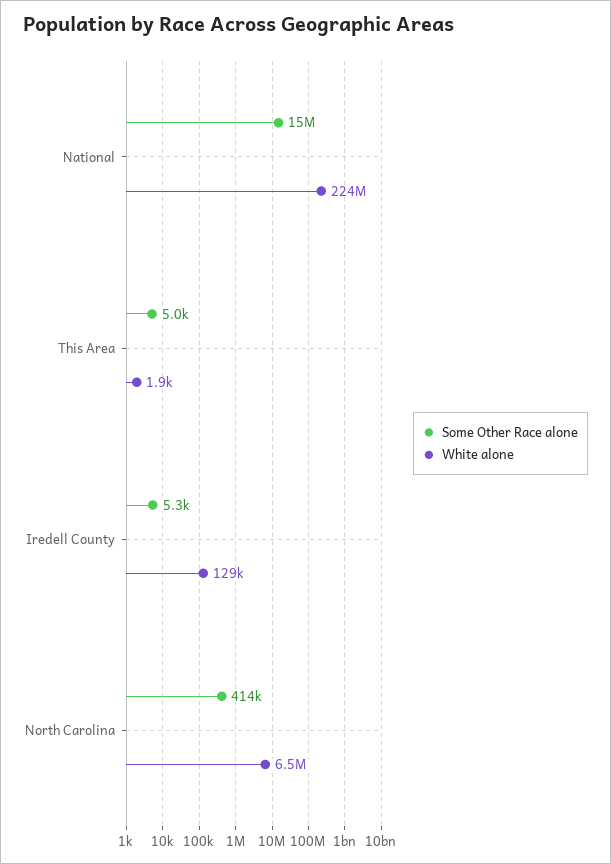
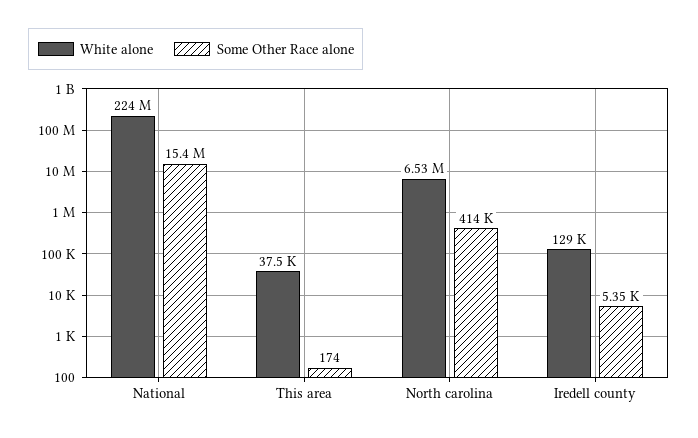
Some Other Race alone, This Area: 5000 -> 174
White alone, This Area: 1900 -> 37500

